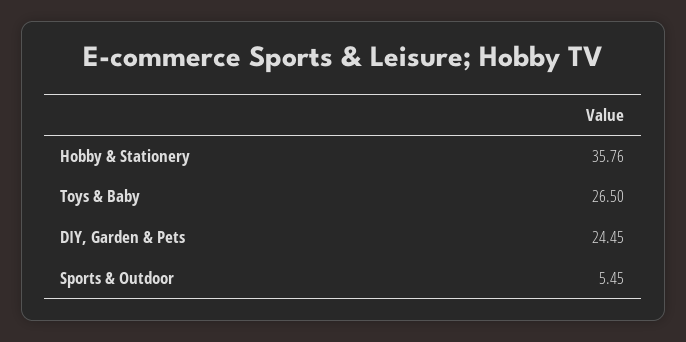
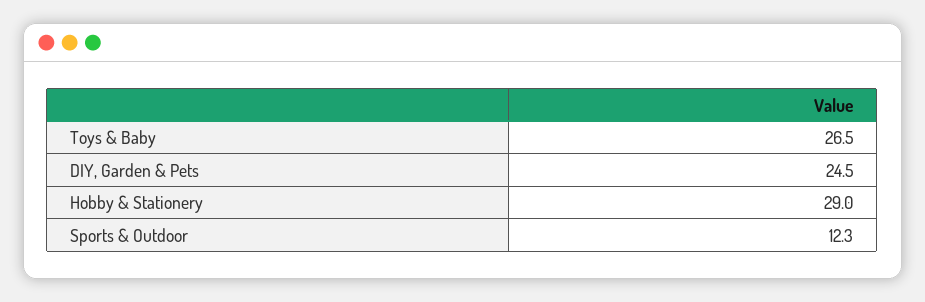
Hobby & Stationery: 35.76 -> 29
Sports & Outdoor: 5.45 -> 12.3

